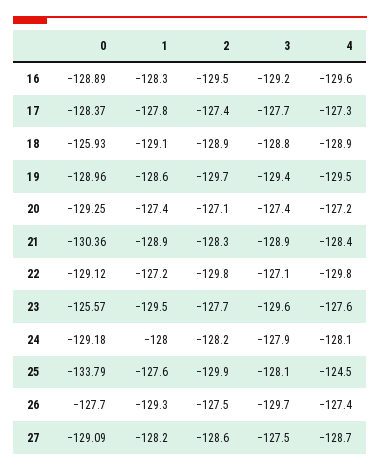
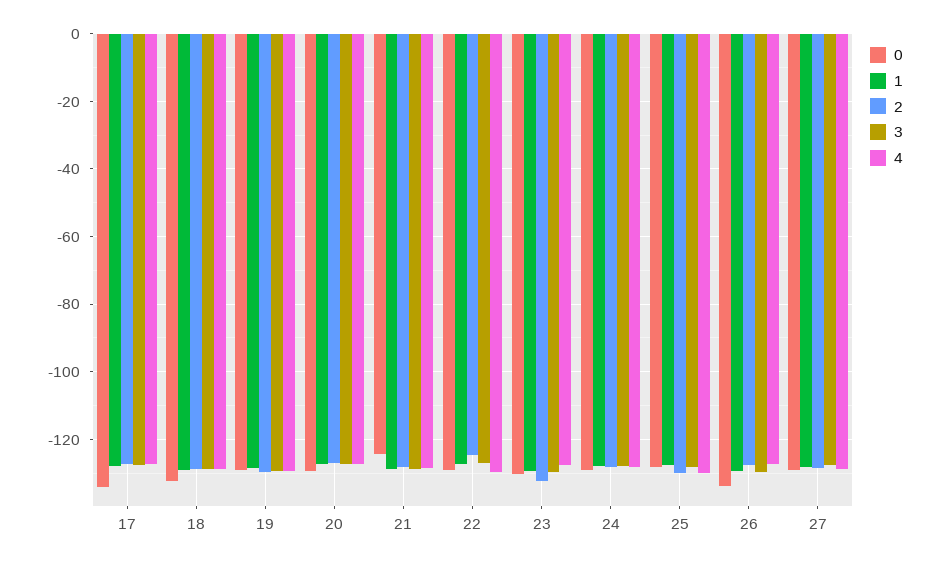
0, 16: -128.89 -> none
1, 16: -128.3 -> none
2, 16: -129.5 -> none
3, 16: -129.2 -> none
4, 16: -129.6 -> none
0, 17: -128.37 -> -134
0, 18: -125.93 -> -132
0, 21: -130.36 -> -124
2, 22: -129.8 -> -124
0, 23: -125.57 -> -130
2, 23: -127.7 -> -132
0, 25: -133.79 -> -128
4, 25: -124.5 -> -130
0, 26: -127.7 -> -134

